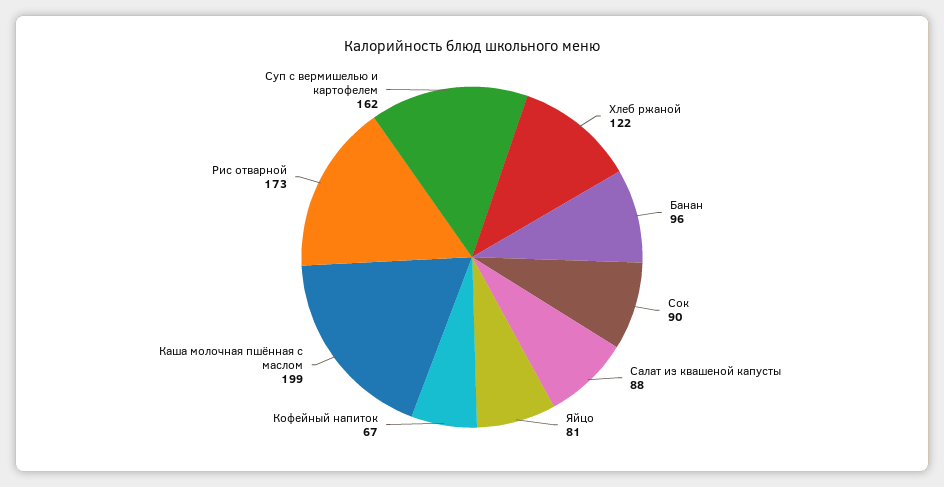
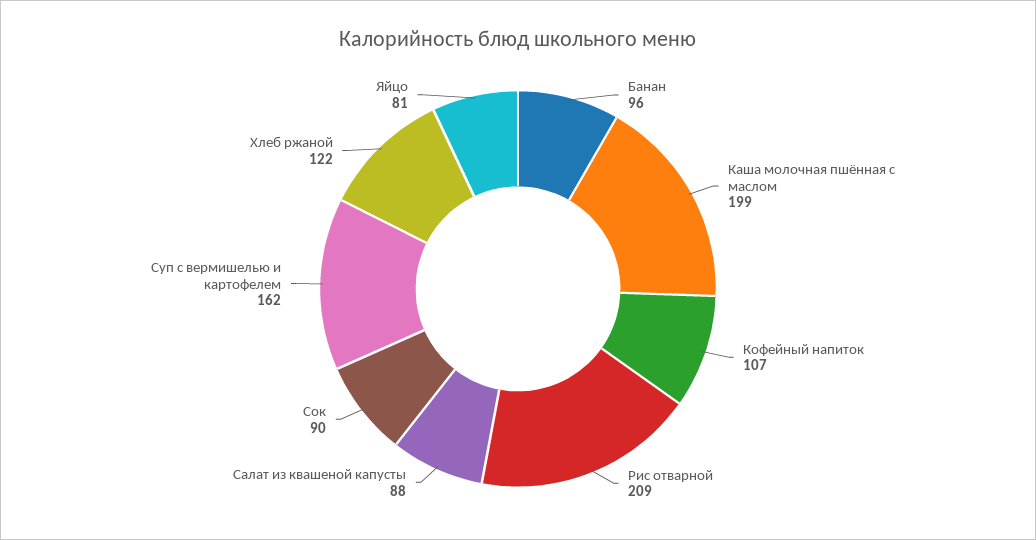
Кофейный напиток: 67 -> 107
Рис отварной: 173 -> 209

